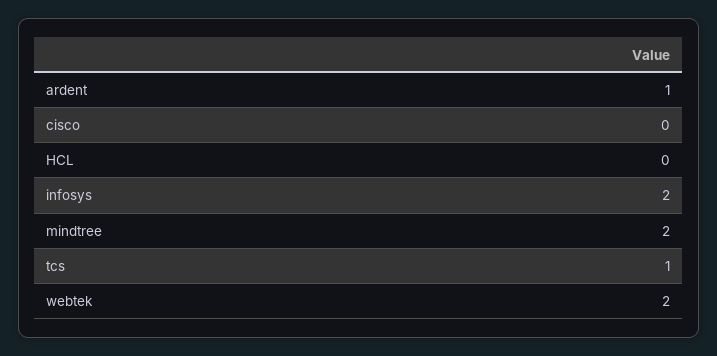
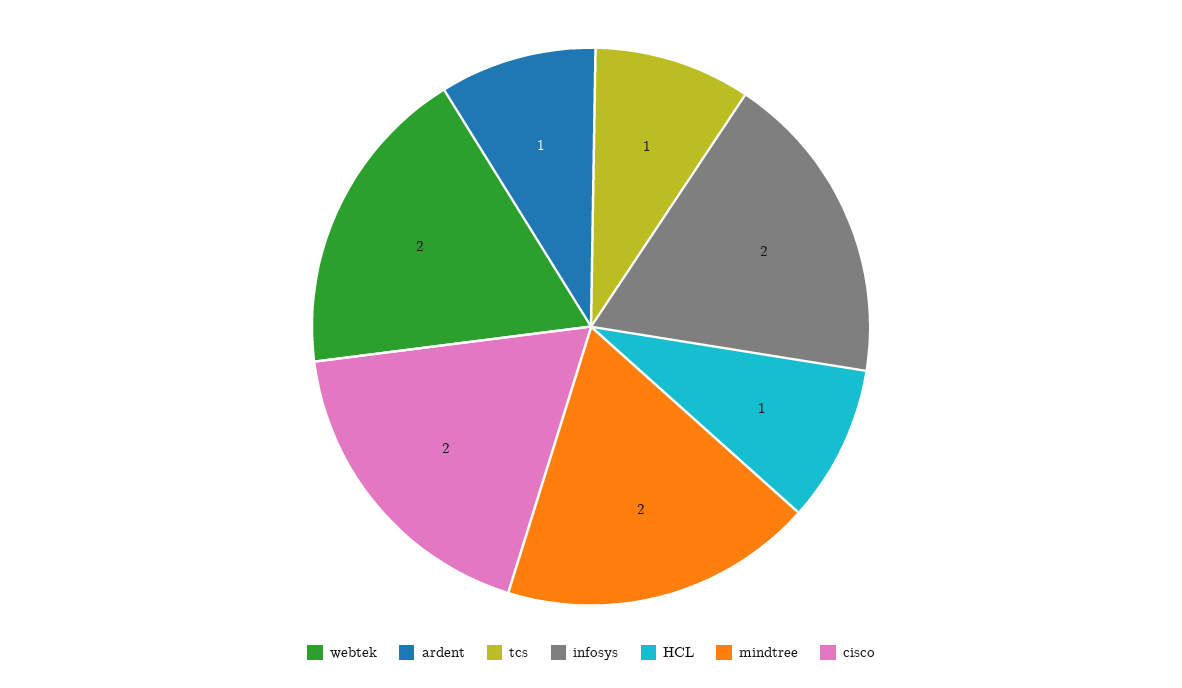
cisco: 0 -> 2
HCL: 0 -> 1

